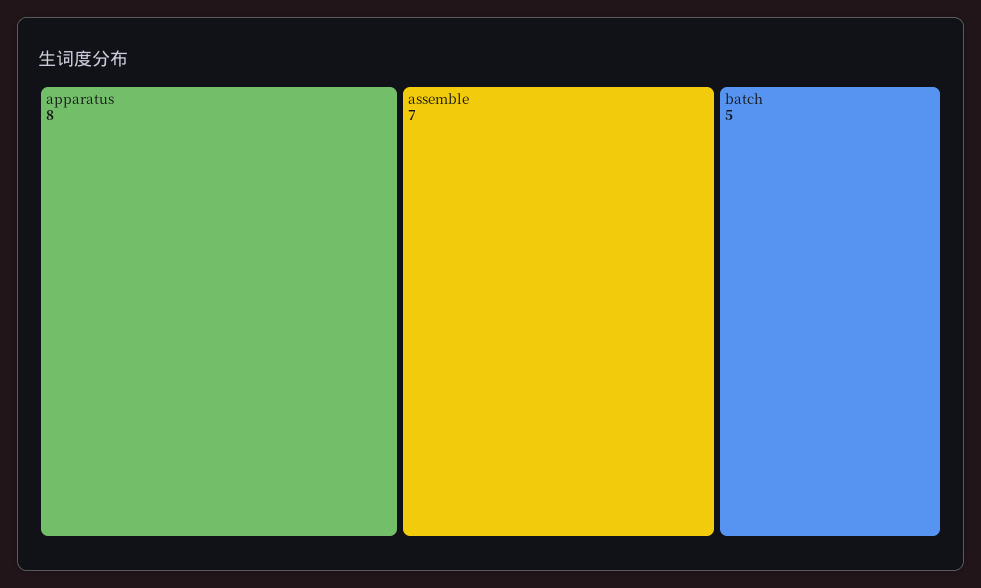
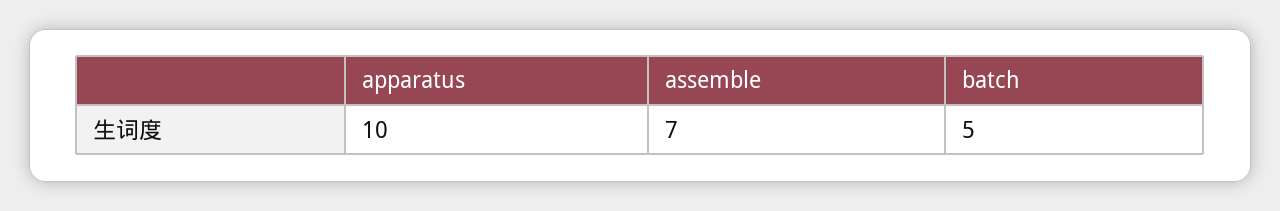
apparatus: 8 -> 10

